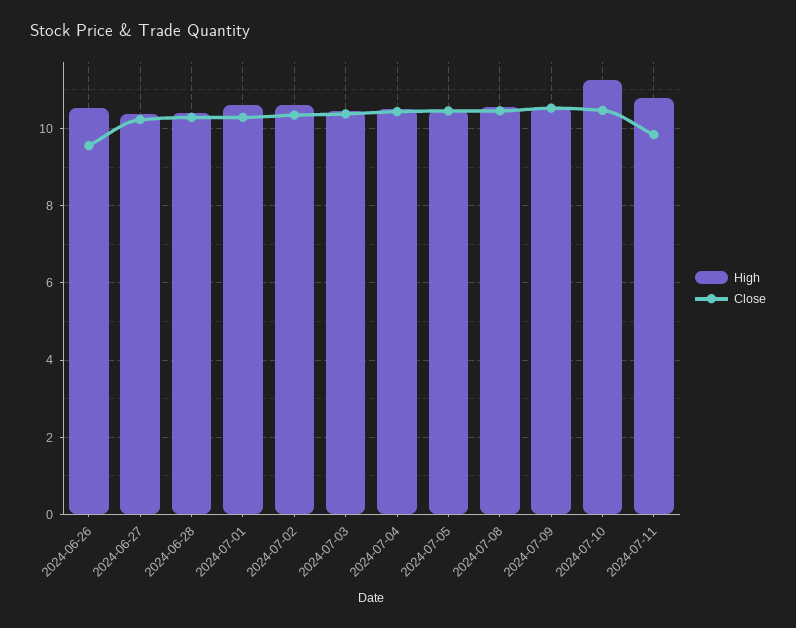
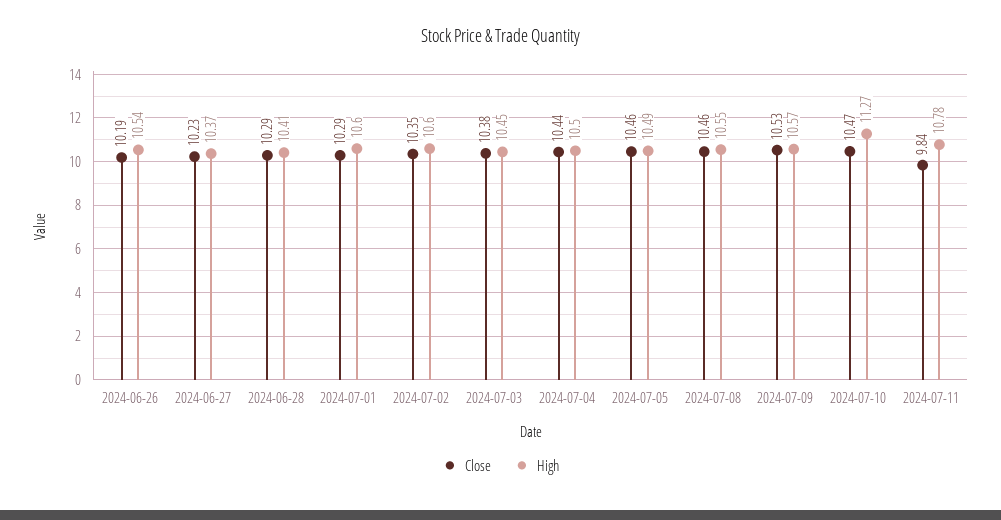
Close, 2024-06-26: 9.6 -> 10.19

